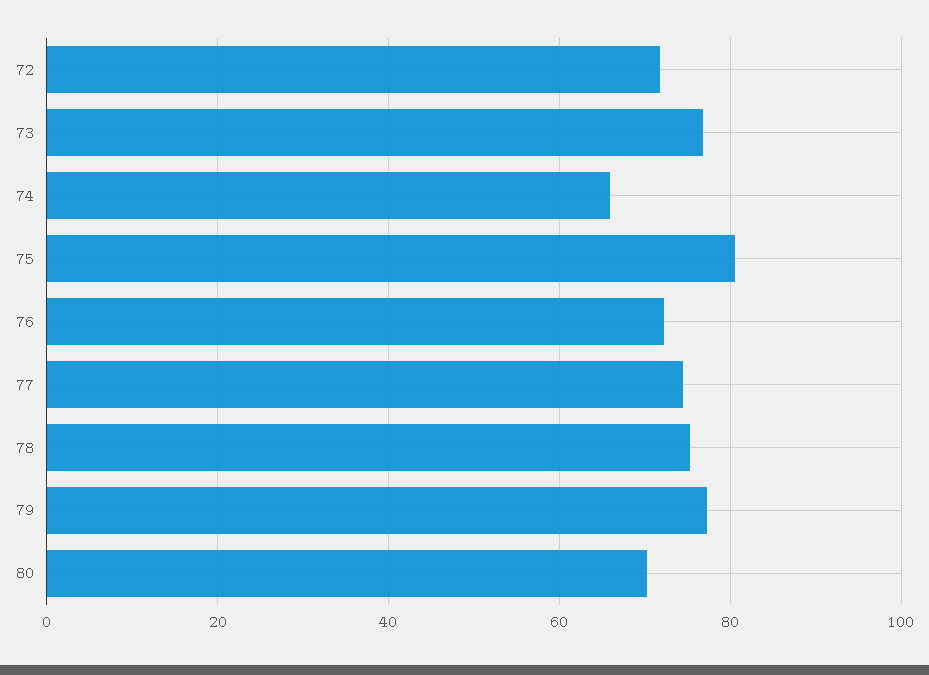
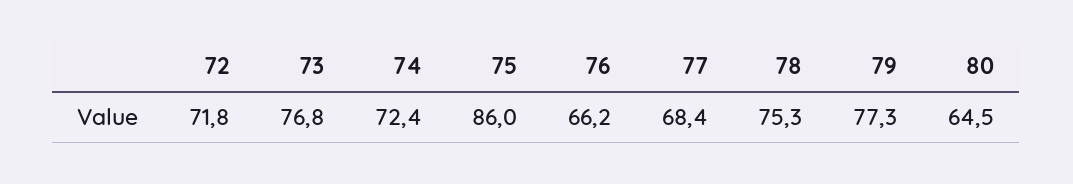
74: 66 -> 72.4
75: 80 -> 86
76: 72 -> 66.2
77: 74 -> 68.4
80: 70 -> 64.5

